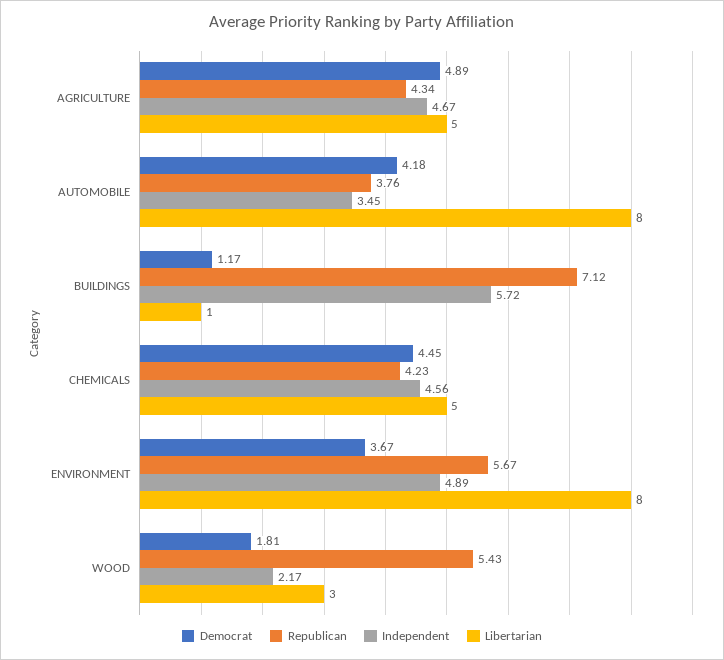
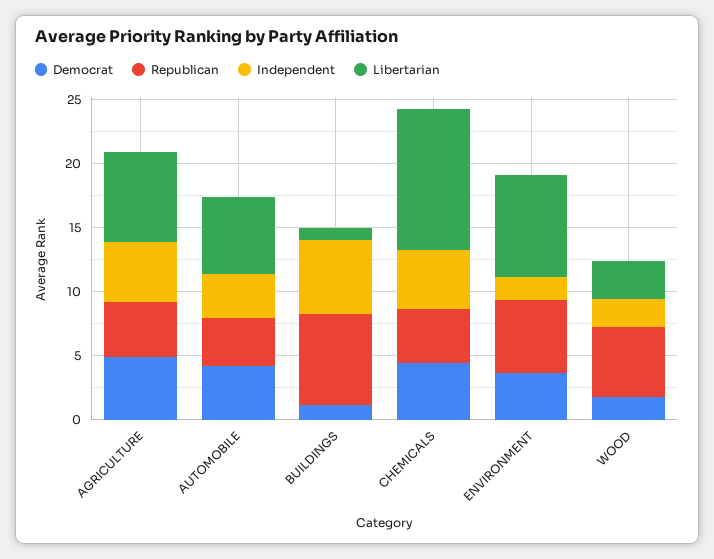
Libertarian, AGRICULTURE: 5 -> 7
Libertarian, AUTOMOBILE: 8 -> 6
Libertarian, CHEMICALS: 5 -> 11
Independent, ENVIRONMENT: 4.89 -> 2

